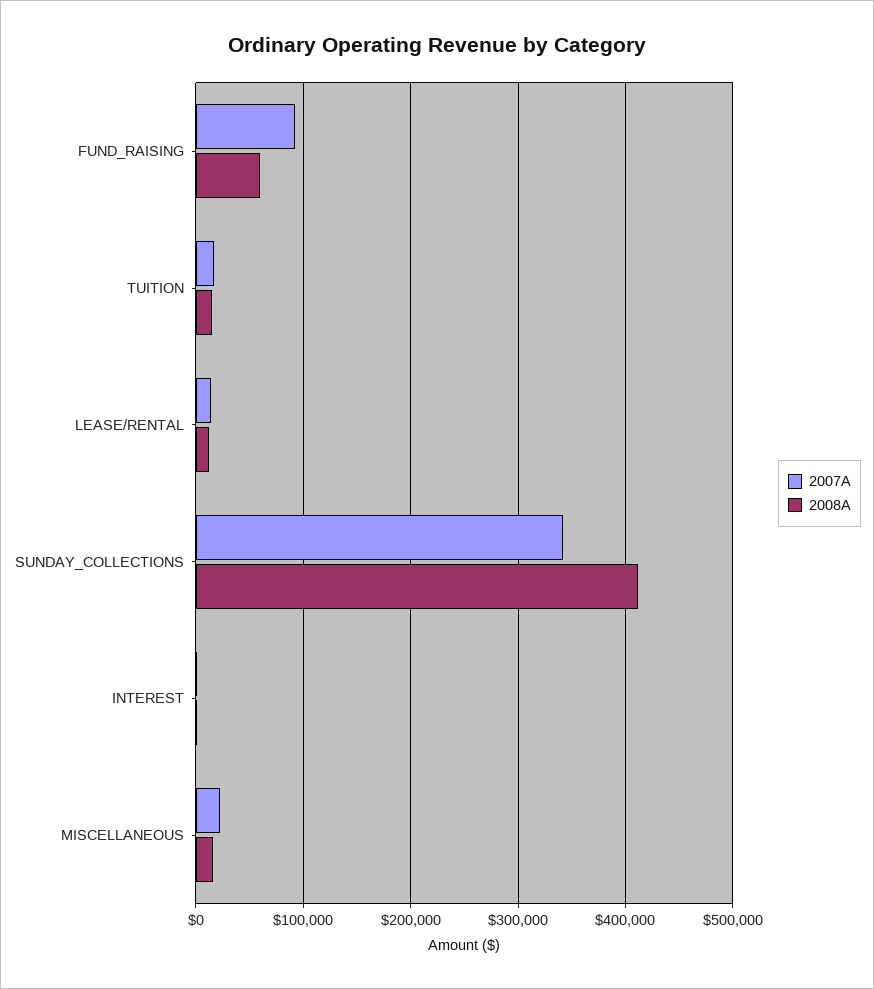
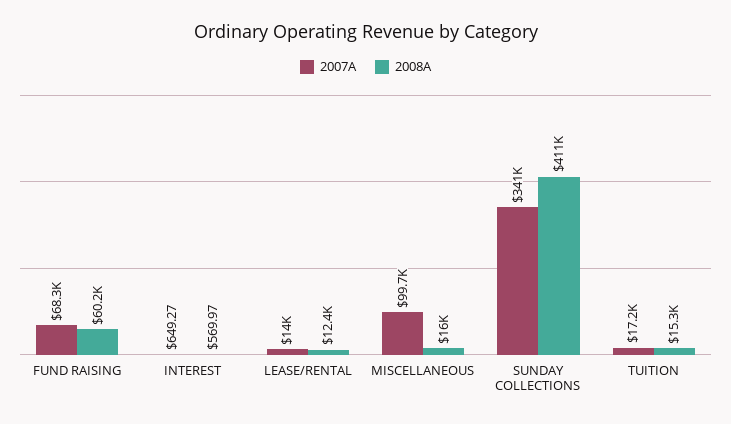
2007A, FUND_RAISING: 90000 -> 68300
2007A, MISCELLANEOUS: 20000 -> 99700

